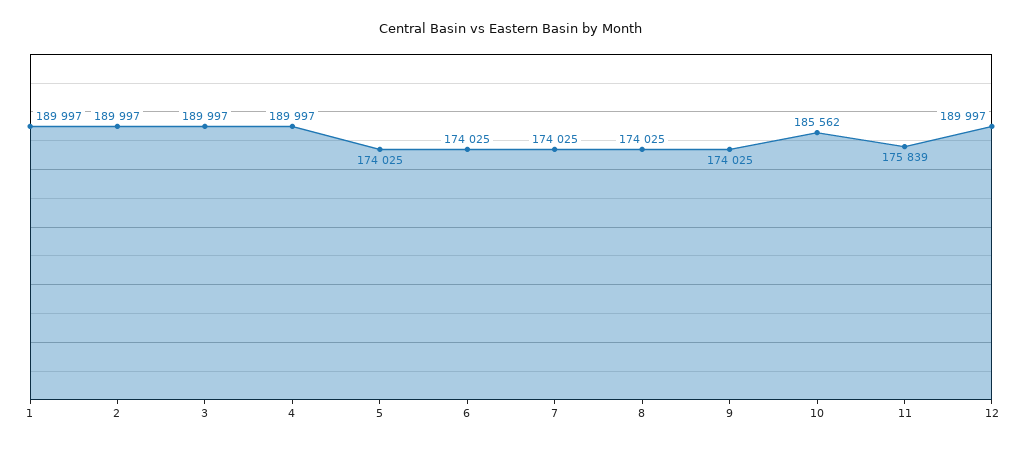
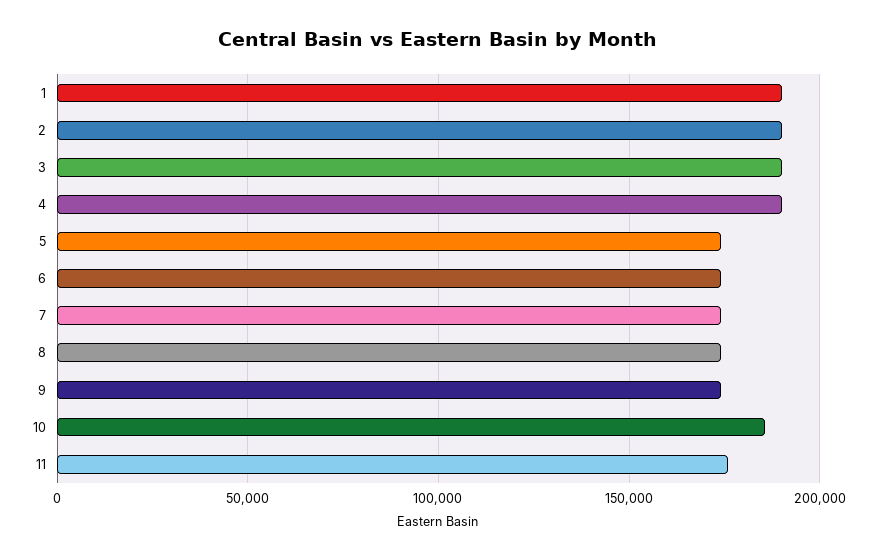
12: 189997 -> none

